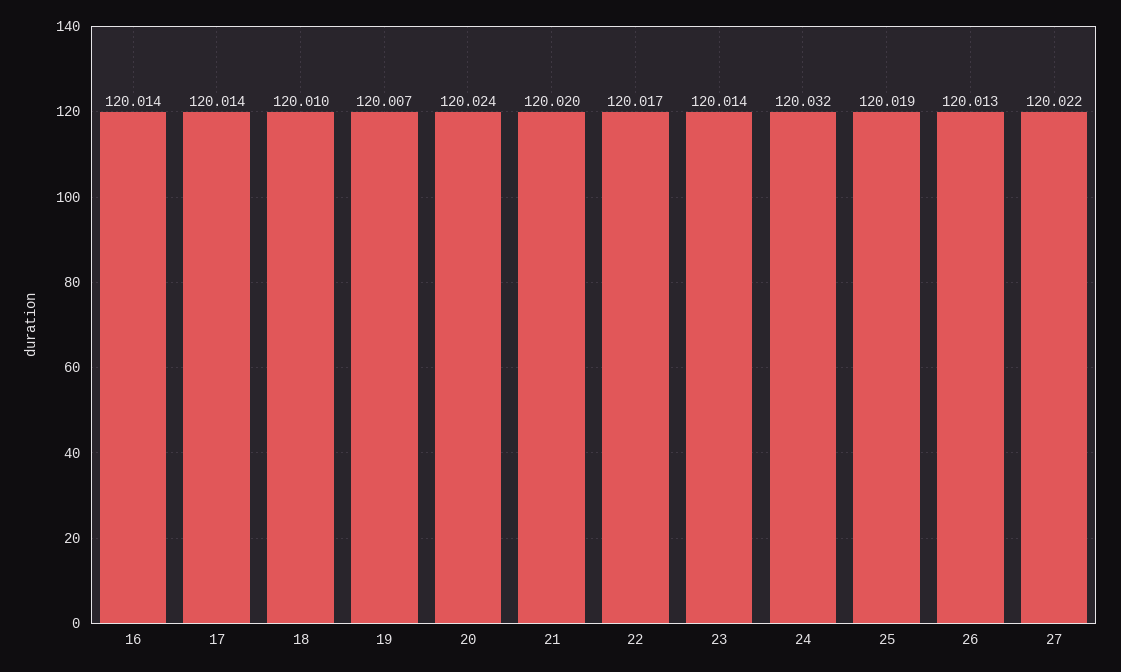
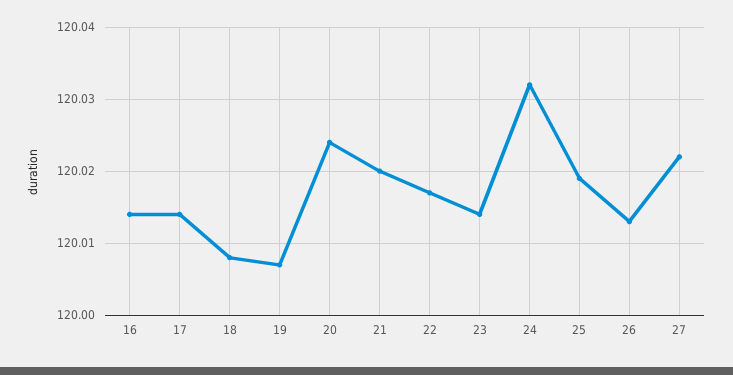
18: 120.01 -> 120.008

